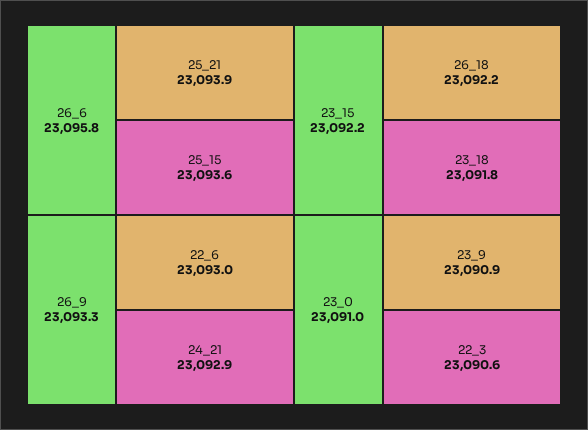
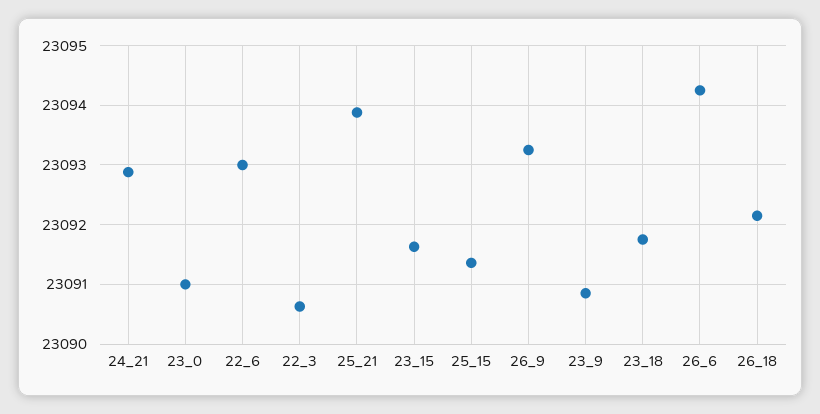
26_6: 23095.8 -> 23094.2
25_15: 23093.6 -> 23091.4
23_15: 23092.2 -> 23091.6

